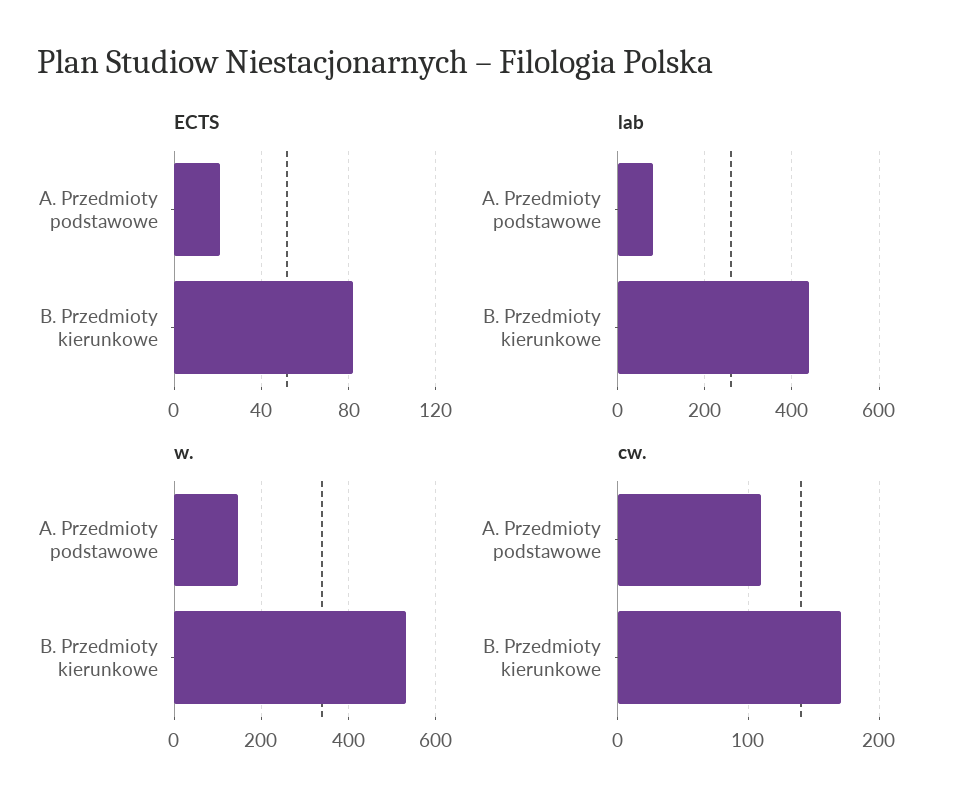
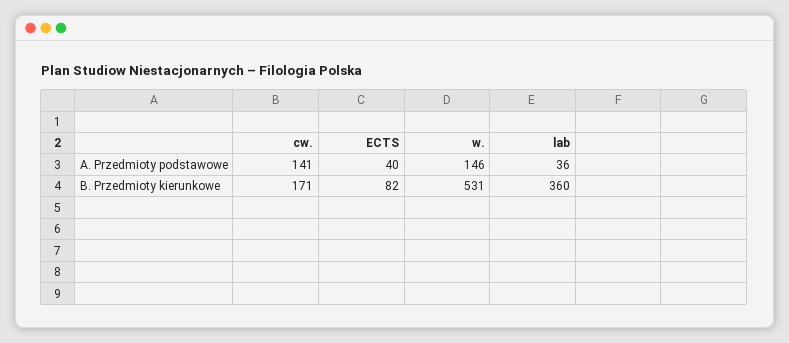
ECTS, A. Przedmioty podstawowe: 20 -> 40
lab, A. Przedmioty podstawowe: 80 -> 36
lab, B. Przedmioty kierunkowe: 440 -> 360
cw., A. Przedmioty podstawowe: 110 -> 141

